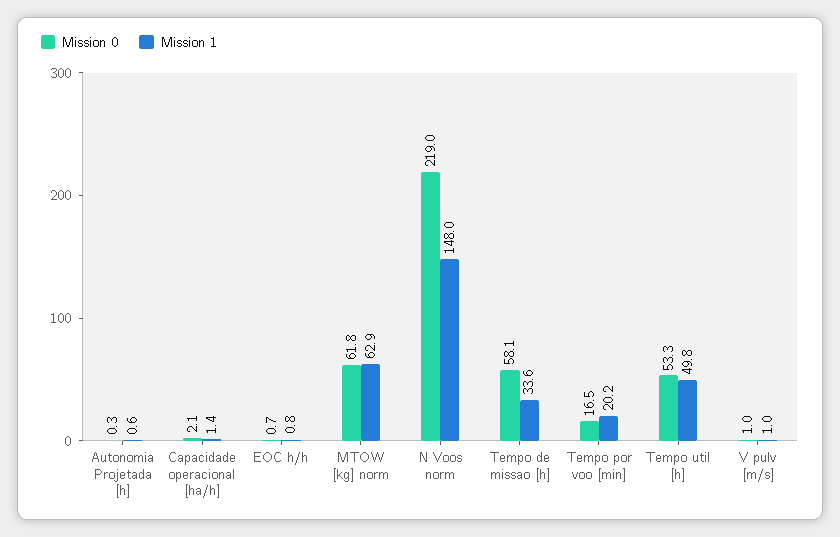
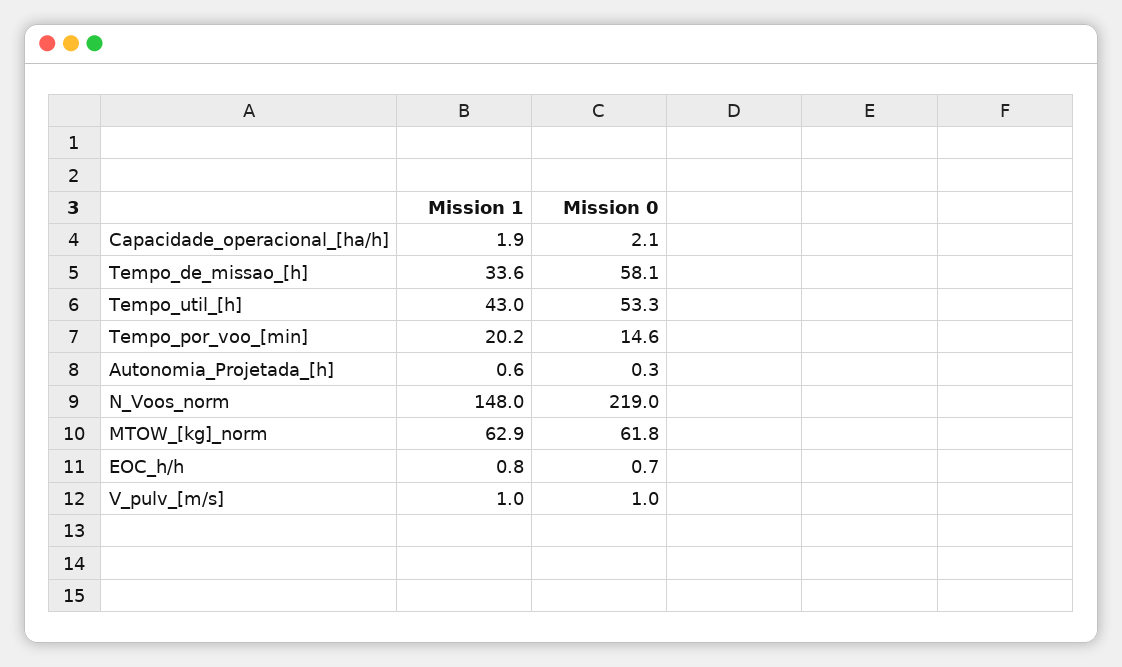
Mission 1, Capacidade operacional [ha/h]: 1.4 -> 1.9
Mission 0, Tempo por voo [min]: 16.5 -> 14.6
Mission 1, Tempo util [h]: 49.8 -> 43

